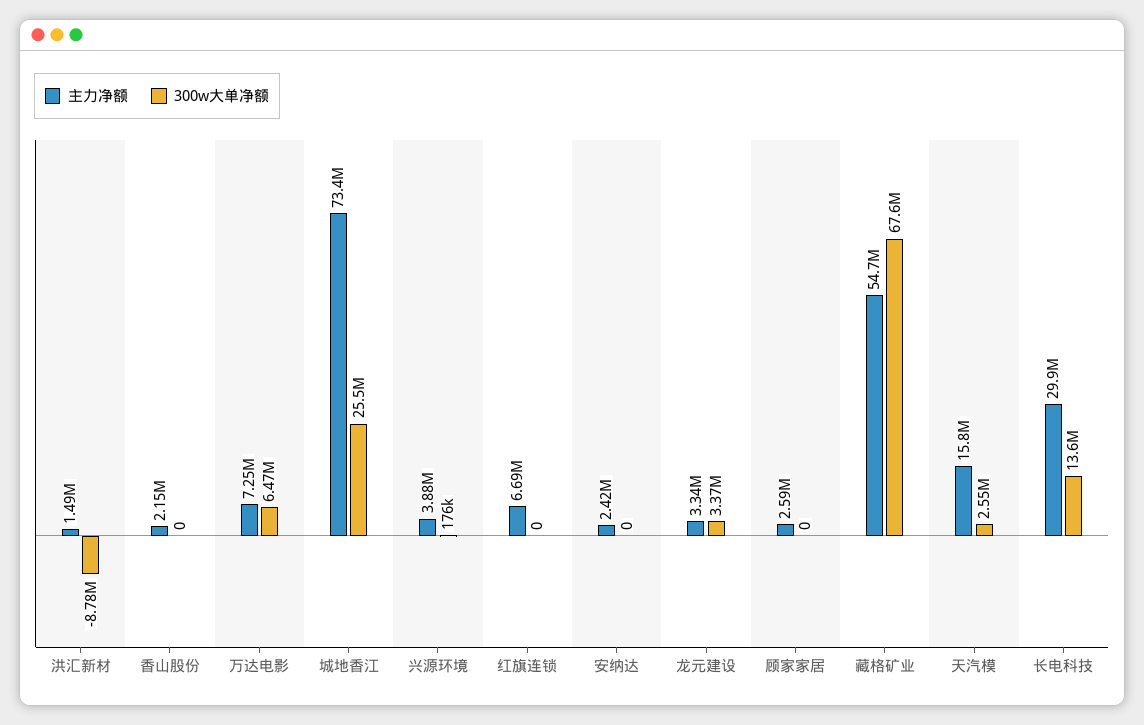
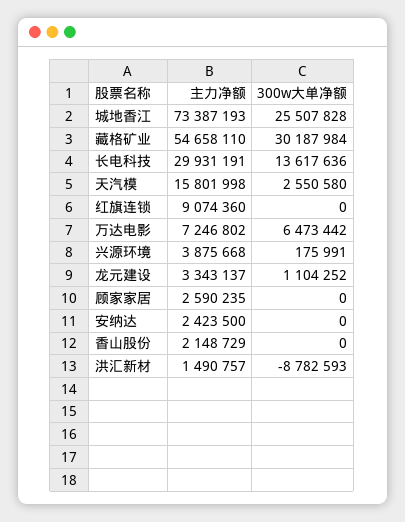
主力净额, 红旗连锁: 6690000 -> 9074360
300w大单净额, 龙元建设: 3370000 -> 1104252
300w大单净额, 藏格矿业: 67600000 -> 30187984

